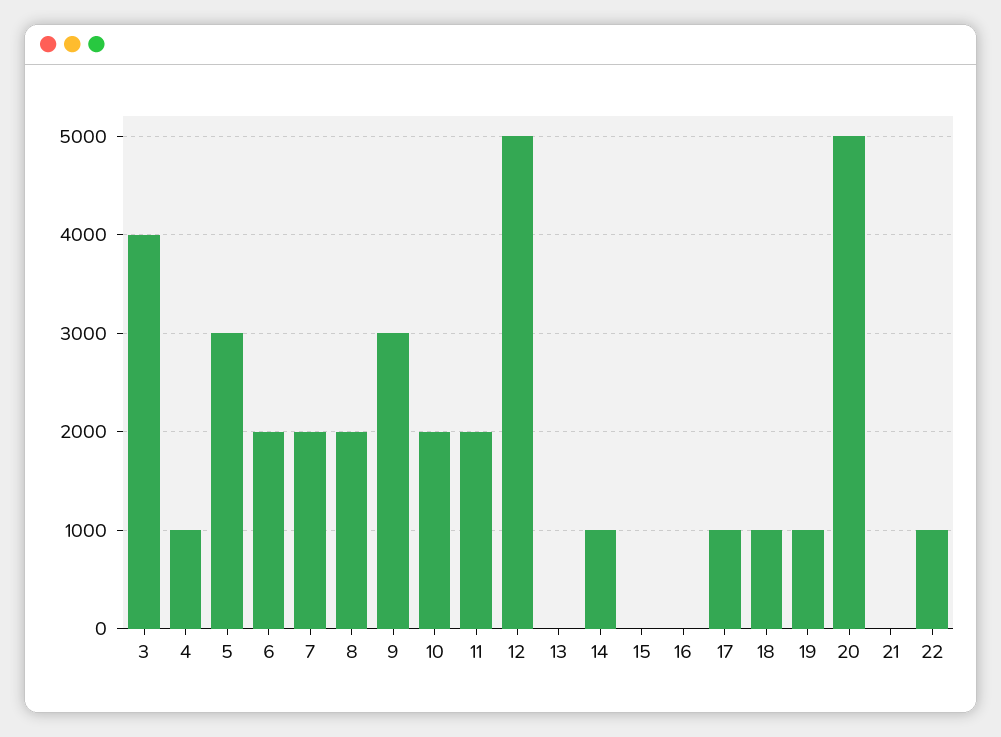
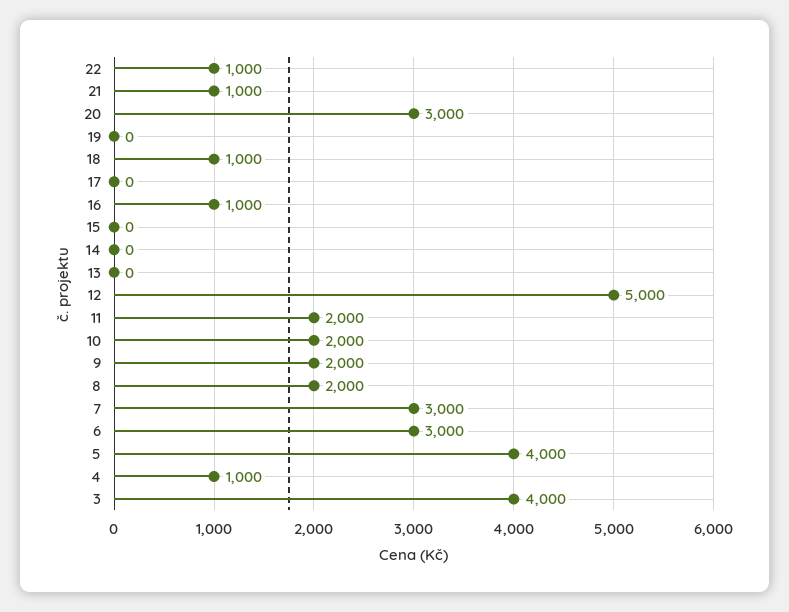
5: 3000 -> 4000
6: 2000 -> 3000
7: 2000 -> 3000
9: 3000 -> 2000
14: 1000 -> 0
16: 0 -> 1000
17: 1000 -> 0
19: 1000 -> 0
20: 5000 -> 3000
21: 0 -> 1000

